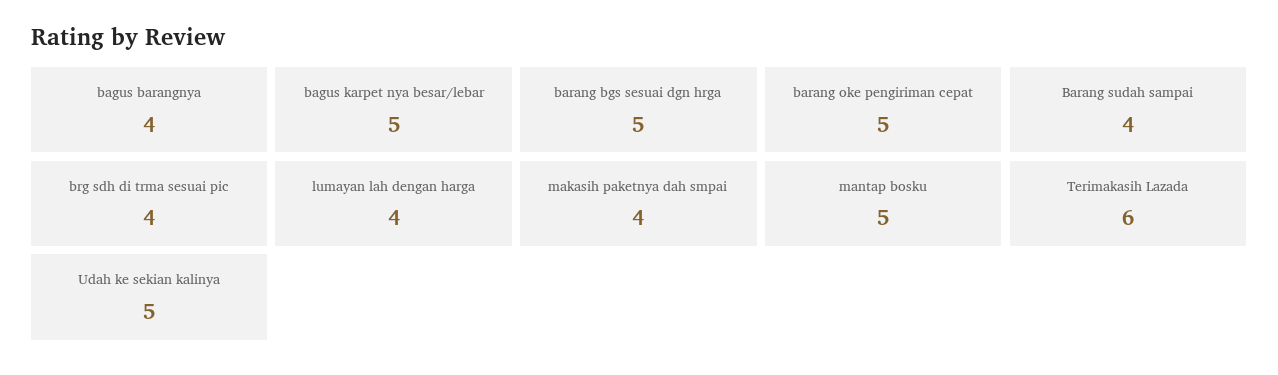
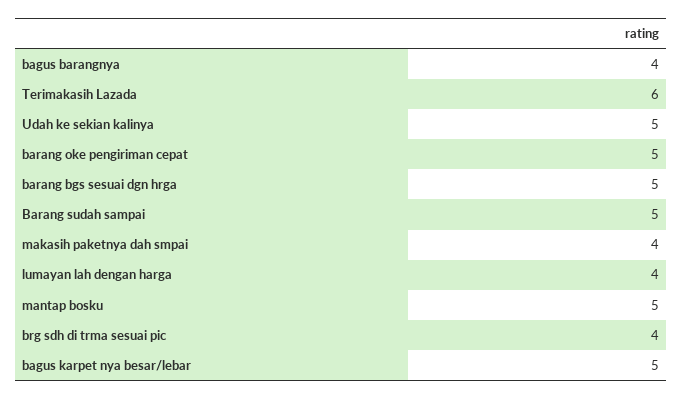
Barang sudah sampai: 4 -> 5

